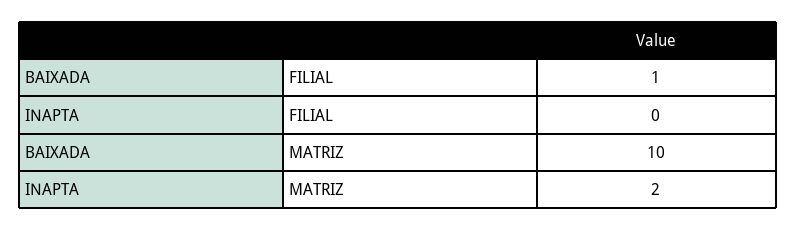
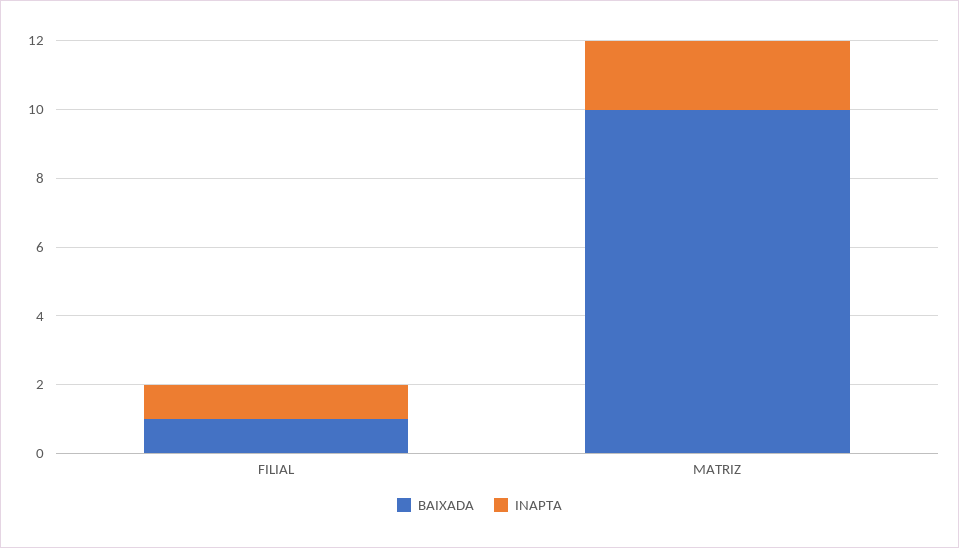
INAPTA, FILIAL: 0 -> 1

